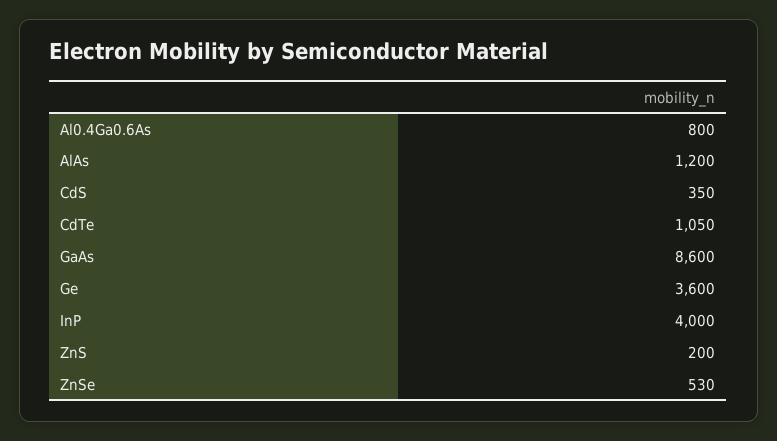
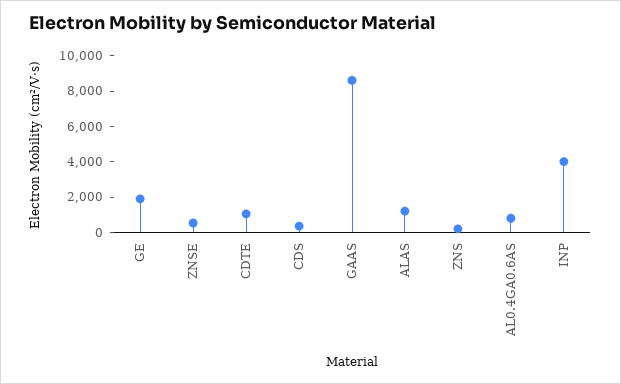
Ge: 3600 -> 2000

